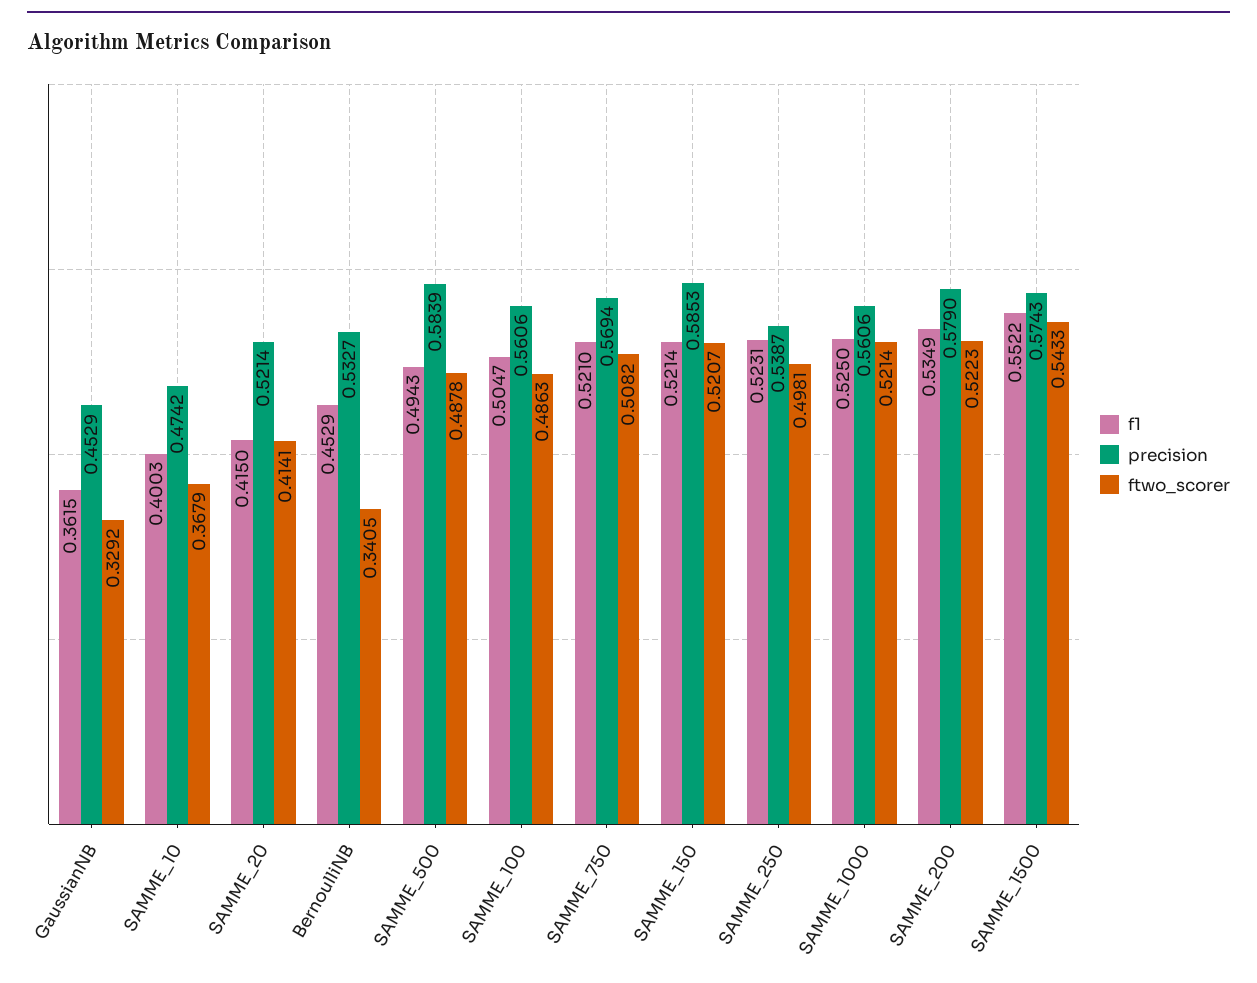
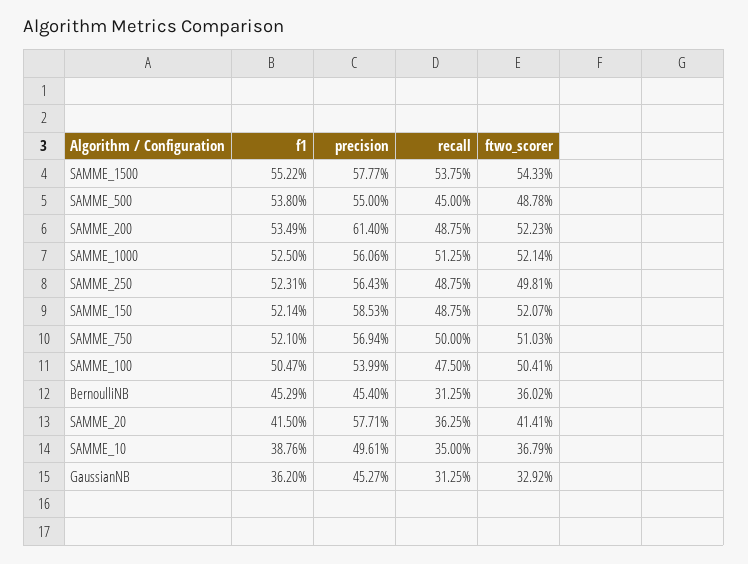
f1, GaussianNB: 0.3615 -> 0.362
precision, GaussianNB: 0.4529 -> 0.4527
f1, SAMME_10: 0.4003 -> 0.3876
precision, SAMME_10: 0.4742 -> 0.4961
precision, SAMME_20: 0.5214 -> 0.5771
precision, BernoulliNB: 0.5327 -> 0.454
ftwo_scorer, BernoulliNB: 0.3405 -> 0.3602
f1, SAMME_500: 0.4943 -> 0.538
precision, SAMME_500: 0.5839 -> 0.55
precision, SAMME_100: 0.5606 -> 0.5399
ftwo_scorer, SAMME_100: 0.4863 -> 0.5041
ftwo_scorer, SAMME_750: 0.5082 -> 0.5103
precision, SAMME_250: 0.5387 -> 0.5643
precision, SAMME_200: 0.579 -> 0.614
precision, SAMME_1500: 0.5743 -> 0.5777
recall, SAMME_1500: none -> 0.5375
recall, SAMME_500: none -> 0.45
recall, SAMME_200: none -> 0.4875
recall, SAMME_1000: none -> 0.5125
recall, SAMME_250: none -> 0.4875
recall, SAMME_150: none -> 0.4875
recall, SAMME_750: none -> 0.5
recall, SAMME_100: none -> 0.475
recall, BernoulliNB: none -> 0.3125
recall, SAMME_20: none -> 0.3625
recall, SAMME_10: none -> 0.35
recall, GaussianNB: none -> 0.3125

